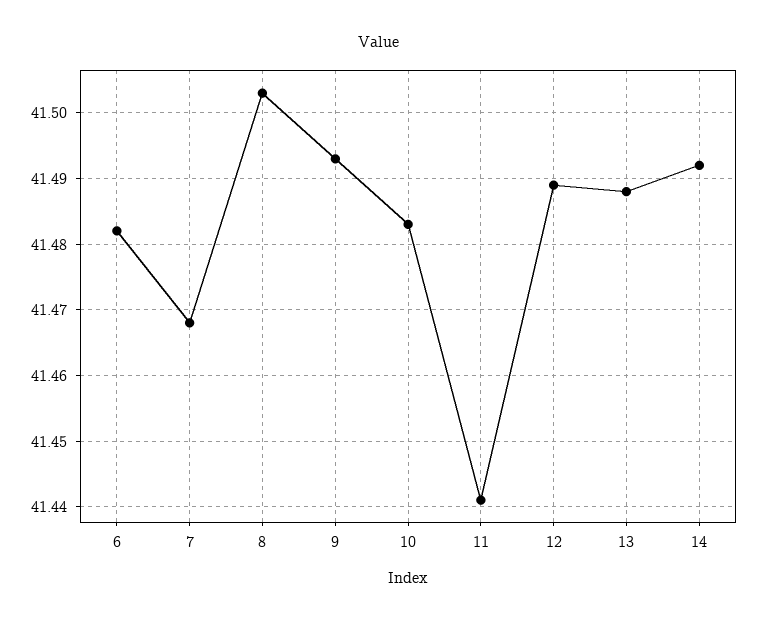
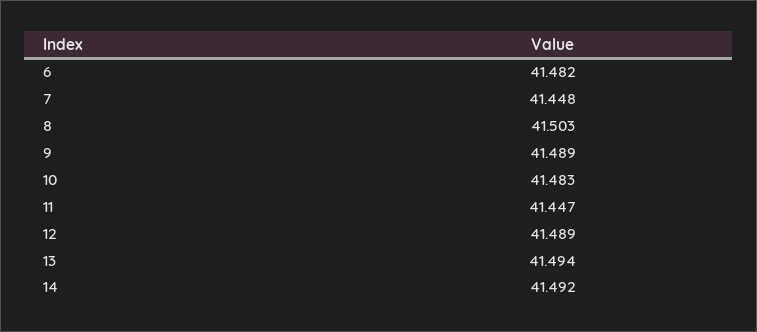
7: 41.468 -> 41.448
9: 41.493 -> 41.489
11: 41.441 -> 41.447
13: 41.488 -> 41.494

